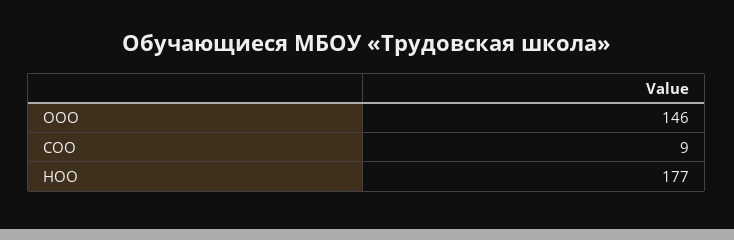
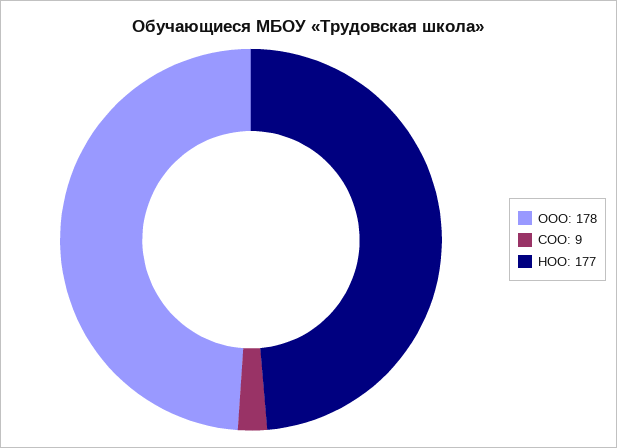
ООО: 146 -> 178

